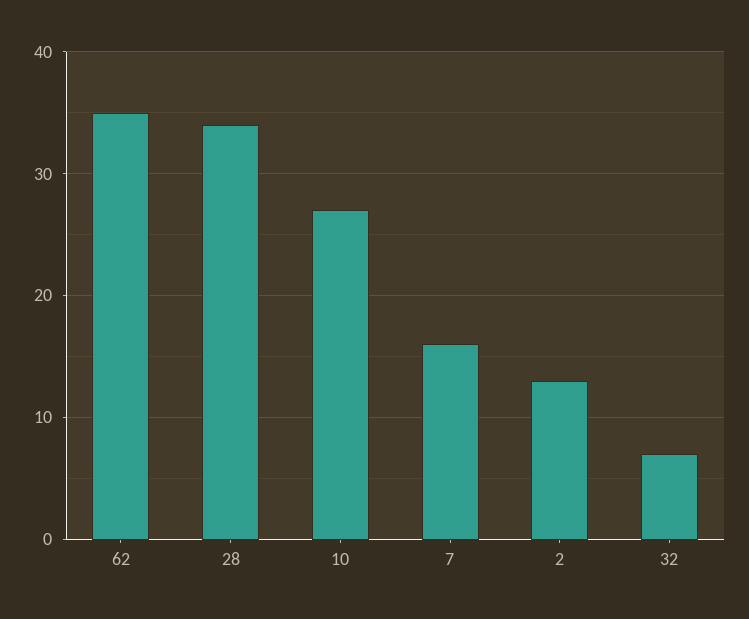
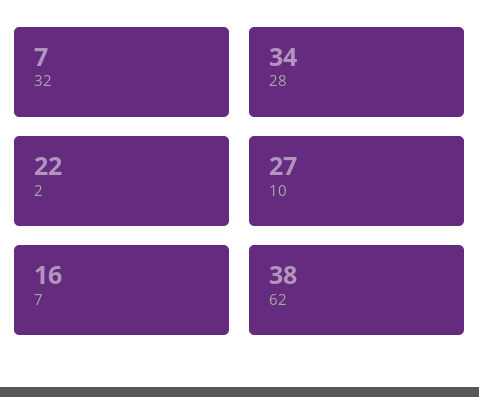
62: 35 -> 38
2: 13 -> 22

